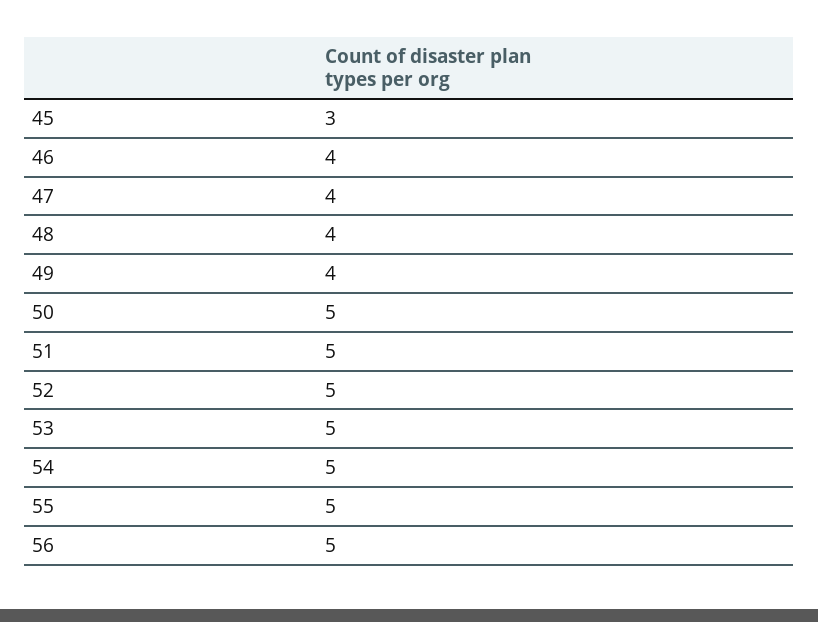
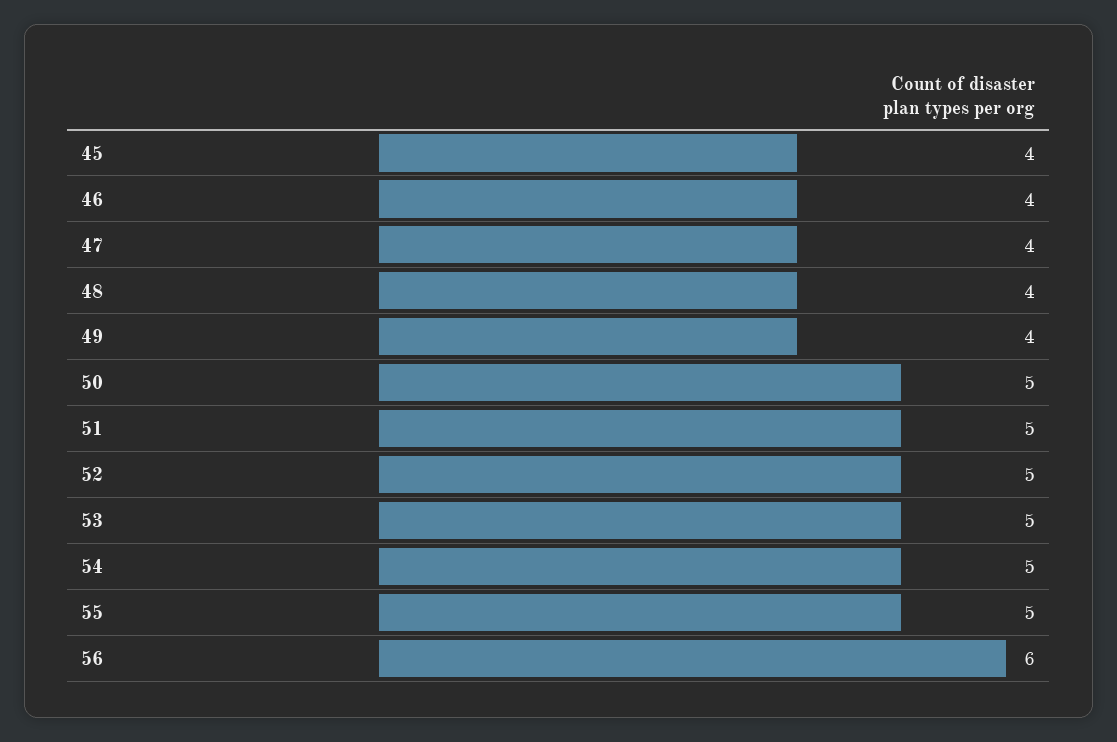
45: 3 -> 4
56: 5 -> 6

